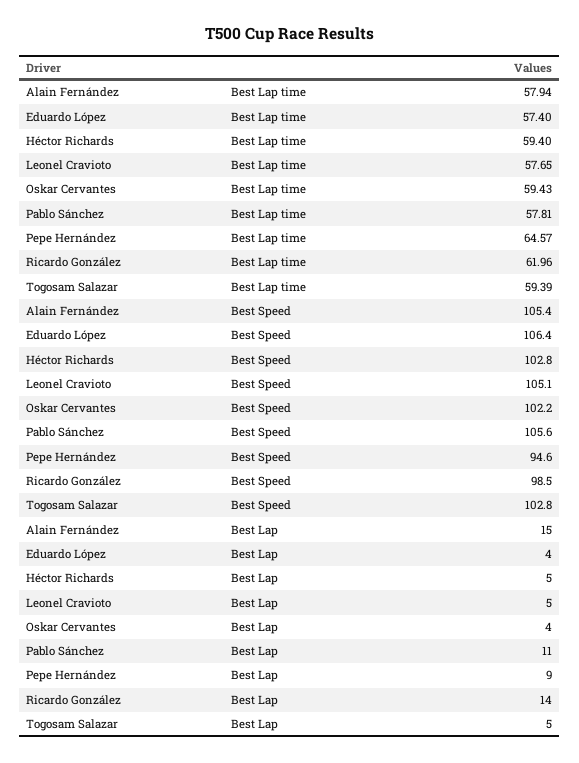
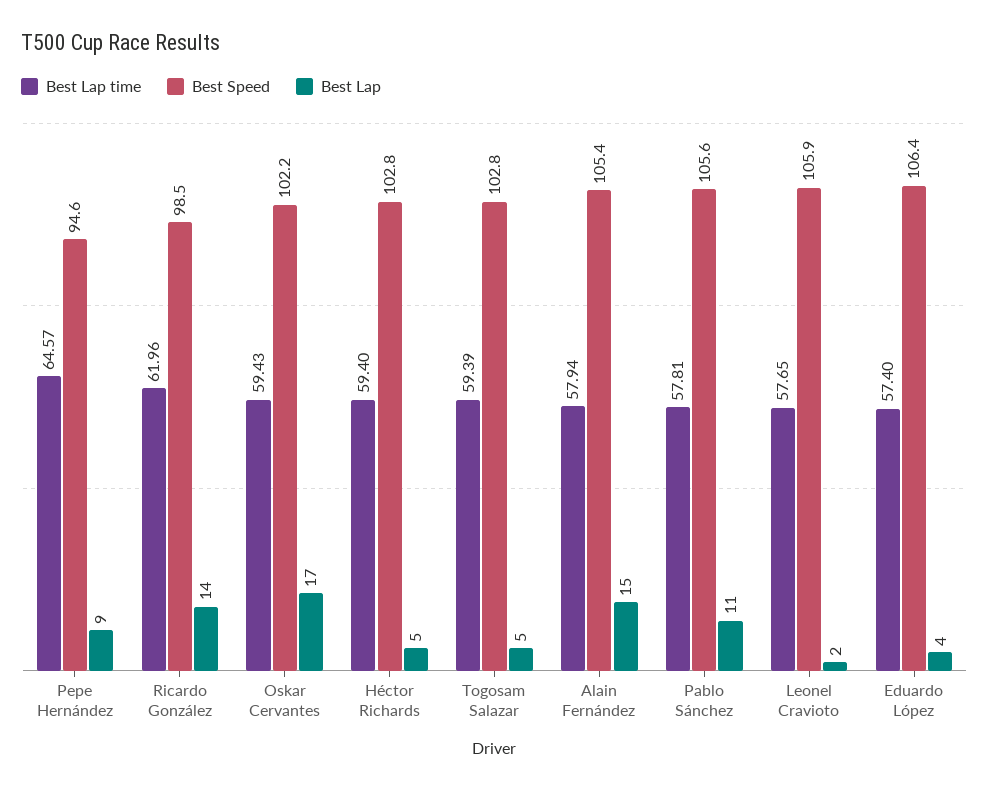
Best Speed, Leonel Cravioto: 105.1 -> 105.9
Best Lap, Leonel Cravioto: 5 -> 2
Best Lap, Oskar Cervantes: 4 -> 17

